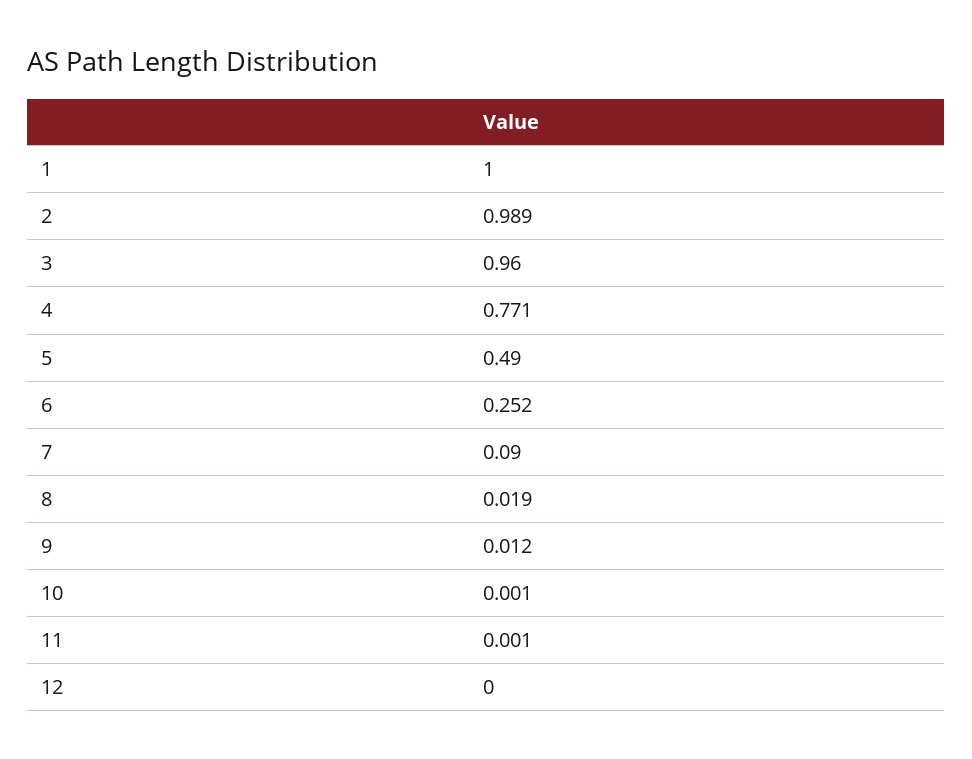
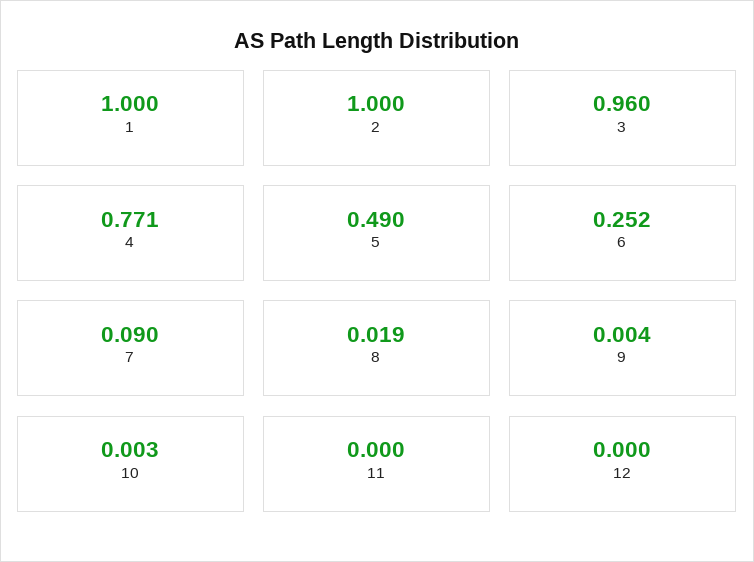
2: 0.989 -> 1
9: 0.012 -> 0.004
10: 0.001 -> 0.003
11: 0.001 -> 0

